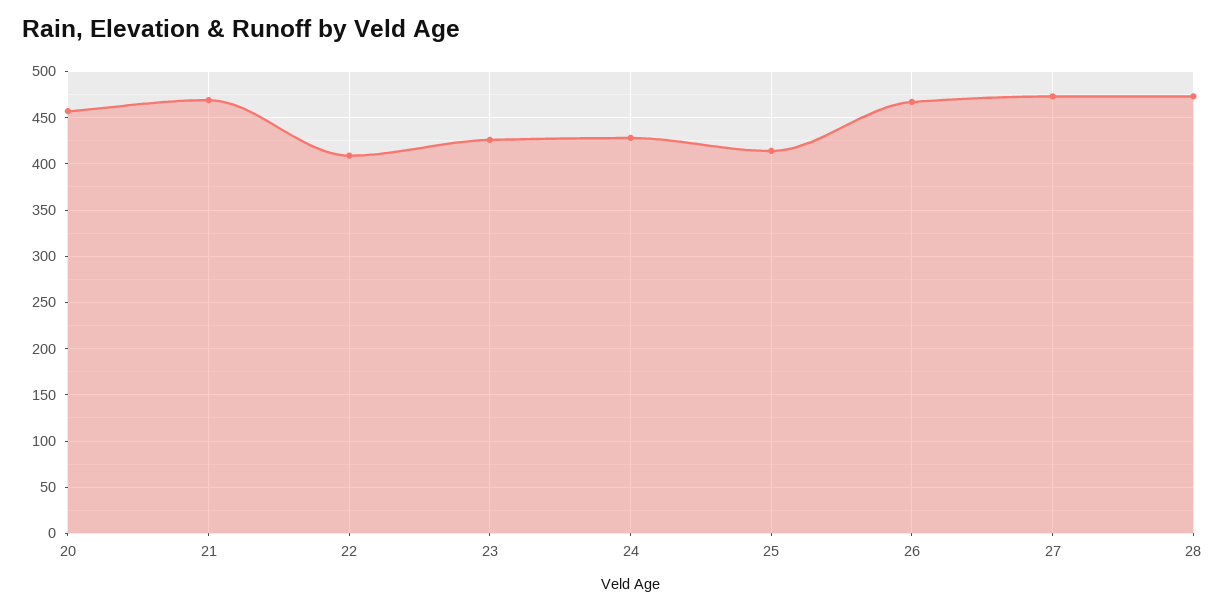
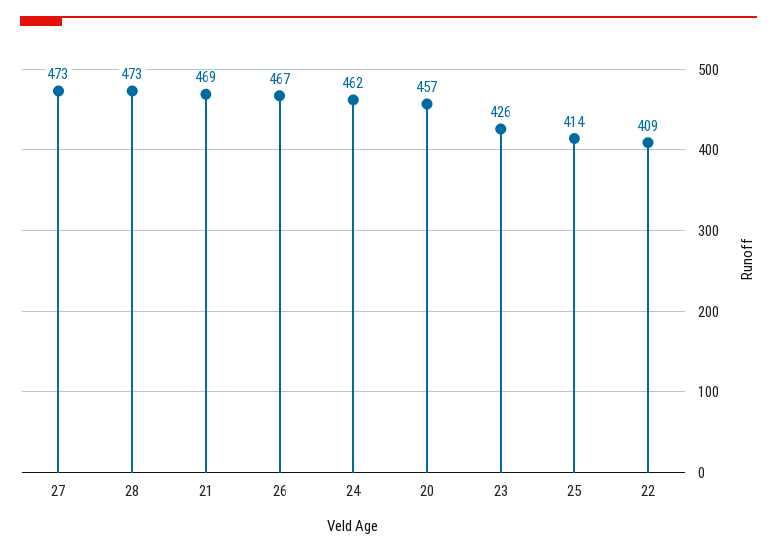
24: 430 -> 462

